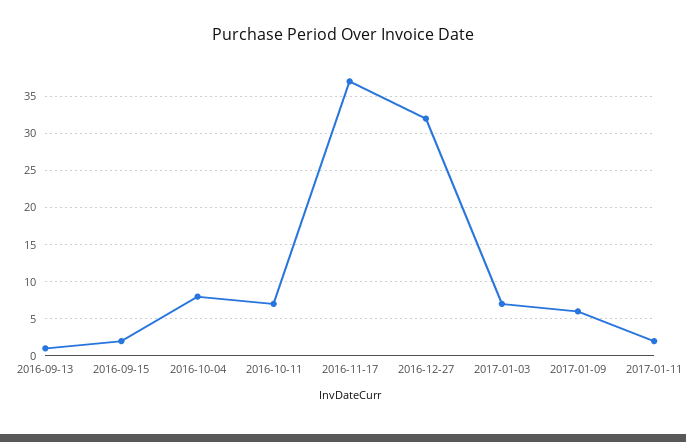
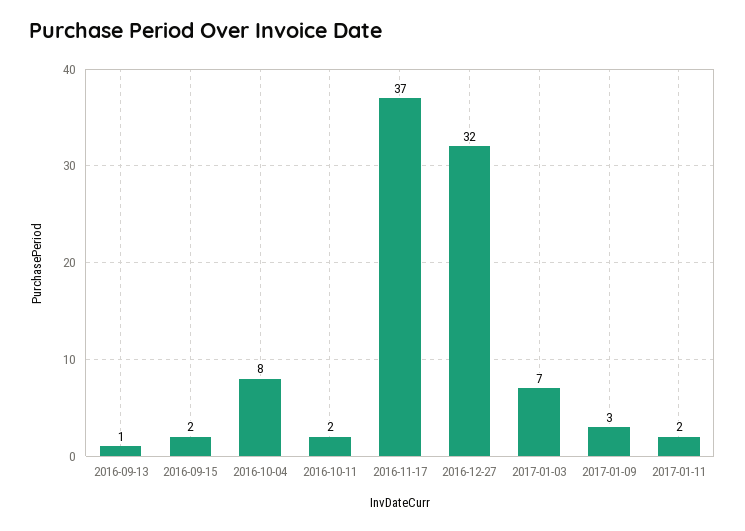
2016-10-11: 7 -> 2
2017-01-09: 6 -> 3

